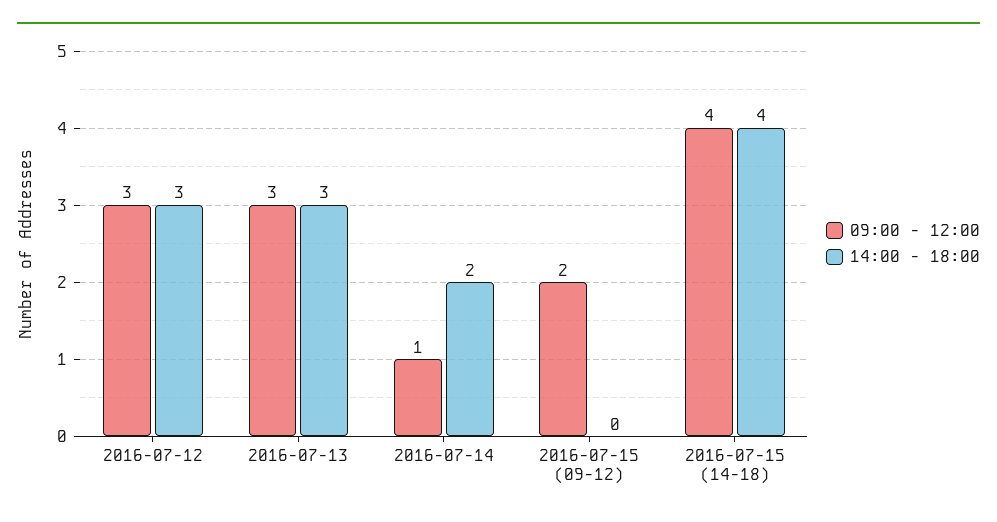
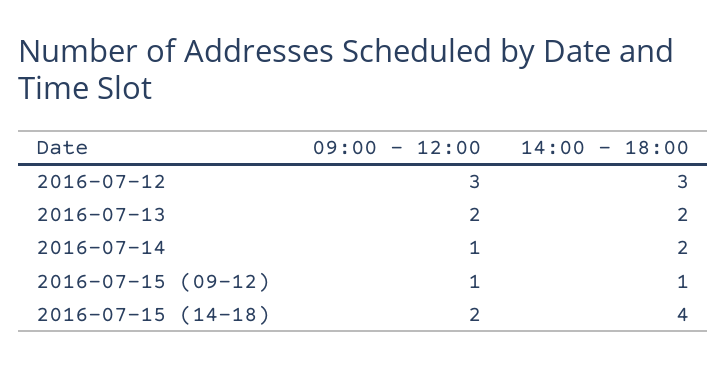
09:00 - 12:00, 2016-07-13: 3 -> 2
14:00 - 18:00, 2016-07-13: 3 -> 2
09:00 - 12:00, 2016-07-15 (09-12): 2 -> 1
14:00 - 18:00, 2016-07-15 (09-12): 0 -> 1
09:00 - 12:00, 2016-07-15 (14-18): 4 -> 2

